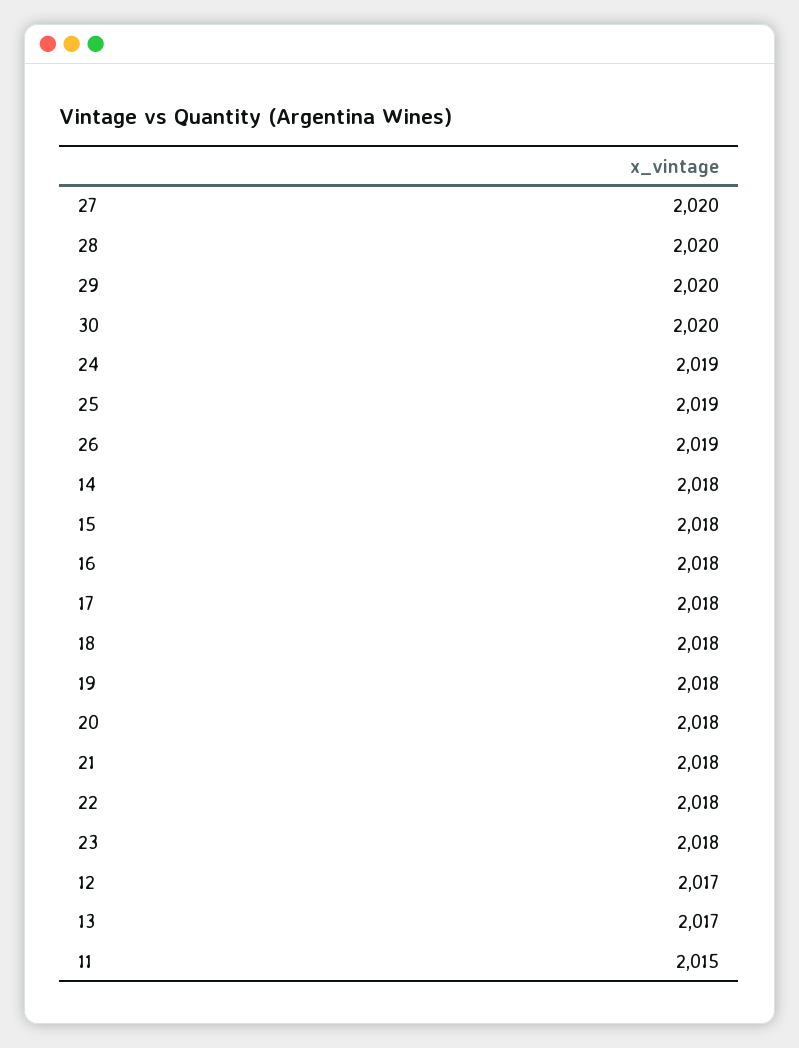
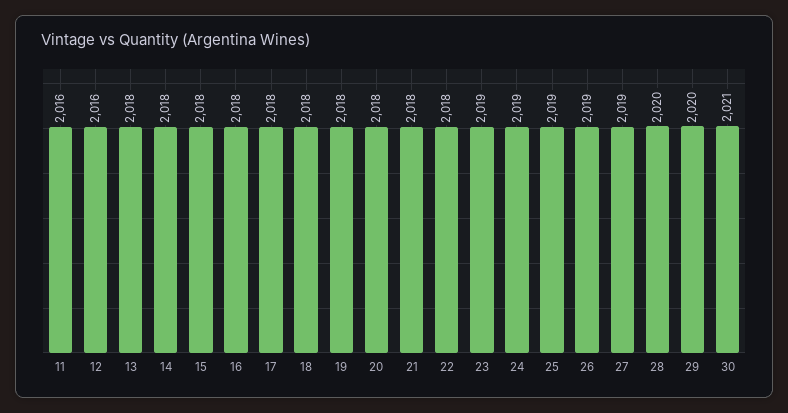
27: 2020 -> 2019
30: 2020 -> 2021
23: 2018 -> 2019
12: 2017 -> 2016
13: 2017 -> 2018
11: 2015 -> 2016

